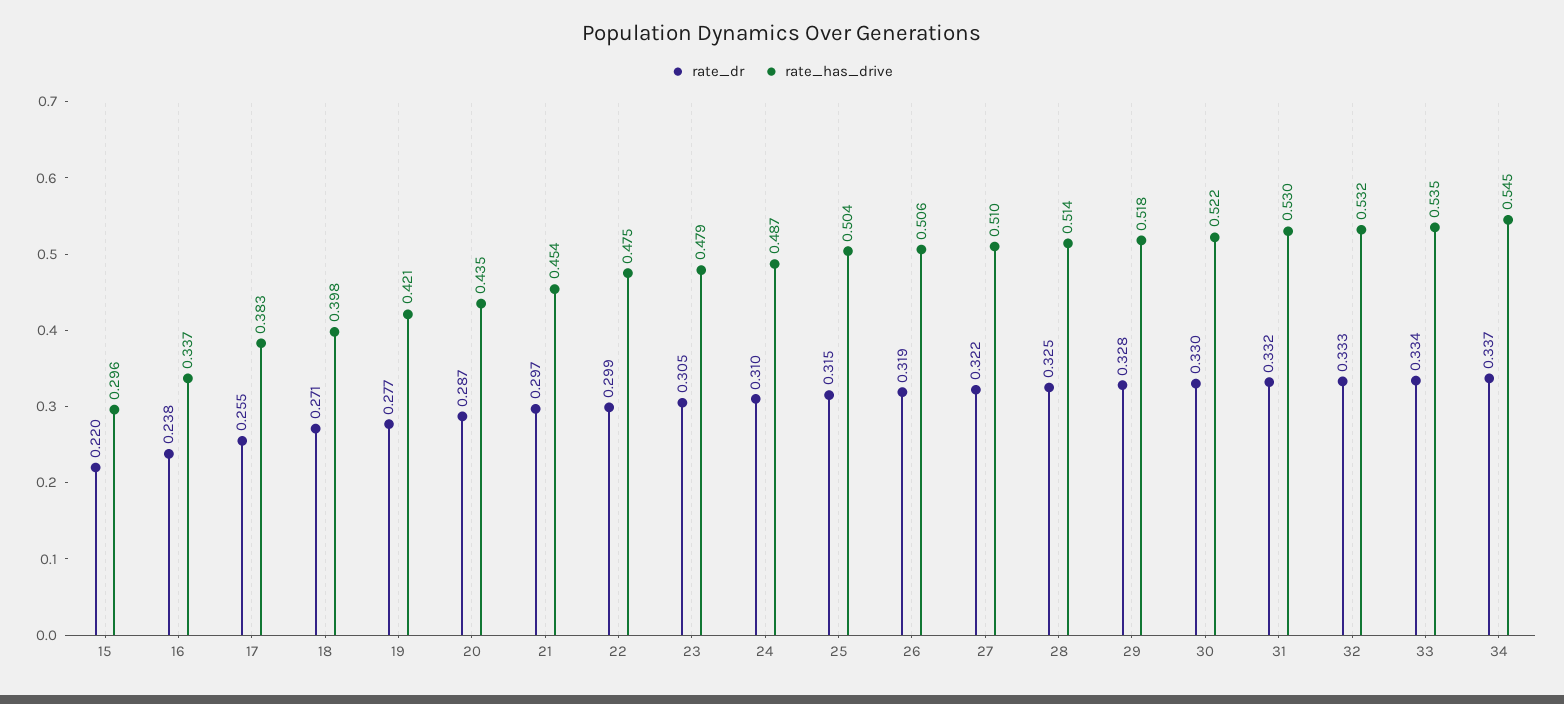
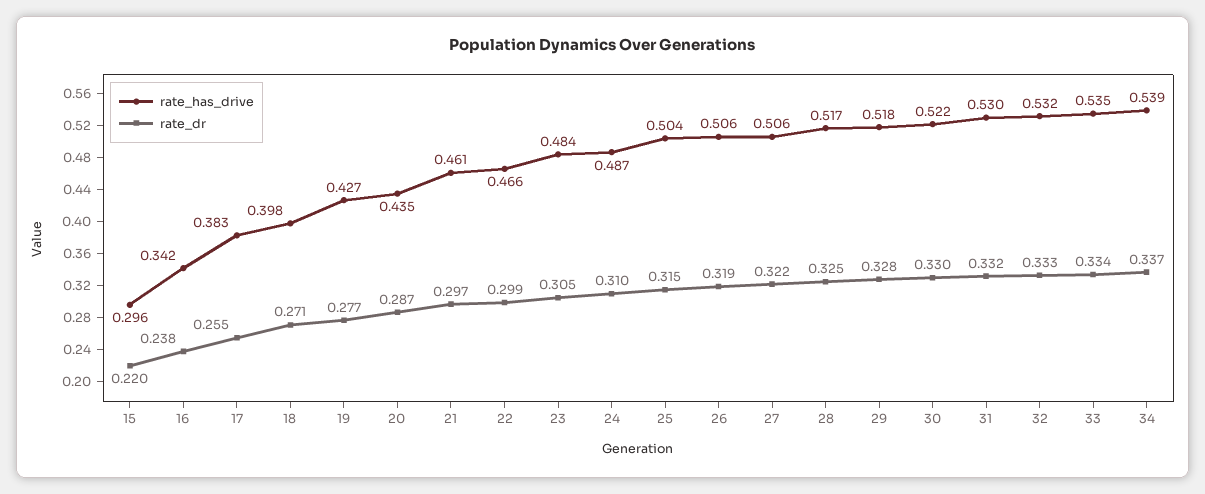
rate_has_drive, 16: 0.337 -> 0.342
rate_has_drive, 19: 0.421 -> 0.427
rate_has_drive, 21: 0.454 -> 0.461
rate_has_drive, 22: 0.475 -> 0.466
rate_has_drive, 23: 0.479 -> 0.484
rate_has_drive, 27: 0.51 -> 0.506
rate_has_drive, 28: 0.514 -> 0.517
rate_has_drive, 34: 0.545 -> 0.539

